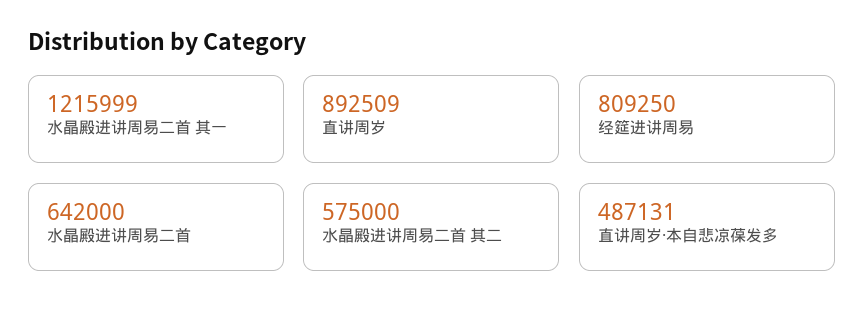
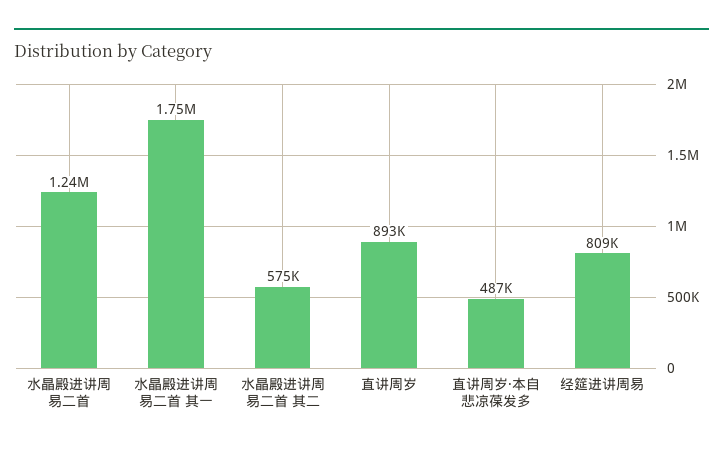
水晶殿进讲周易二首 其一: 1215999 -> 1750000
水晶殿进讲周易二首: 642000 -> 1240000

